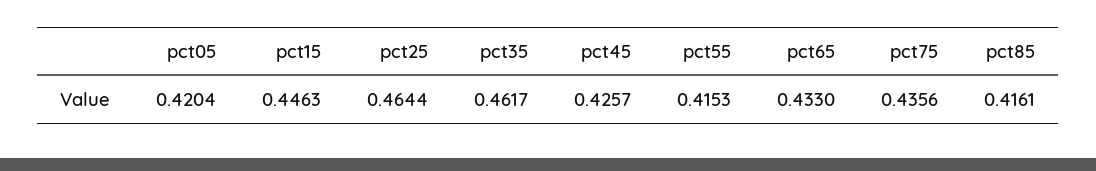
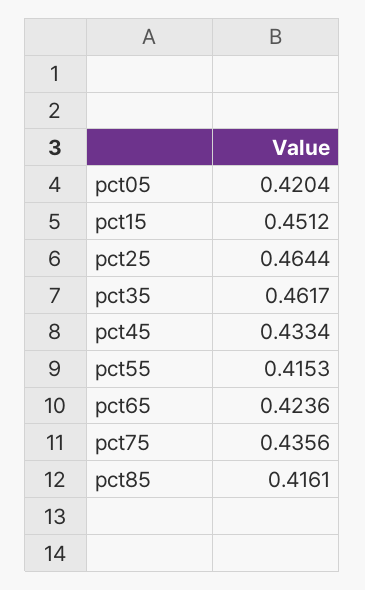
pct15: 0.4463 -> 0.4512
pct45: 0.4257 -> 0.4334
pct65: 0.433 -> 0.4236

